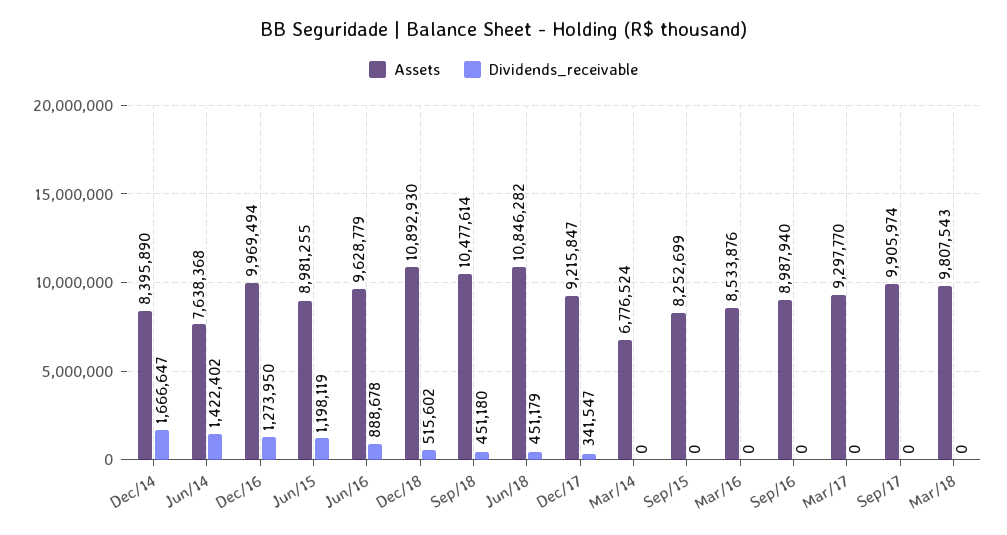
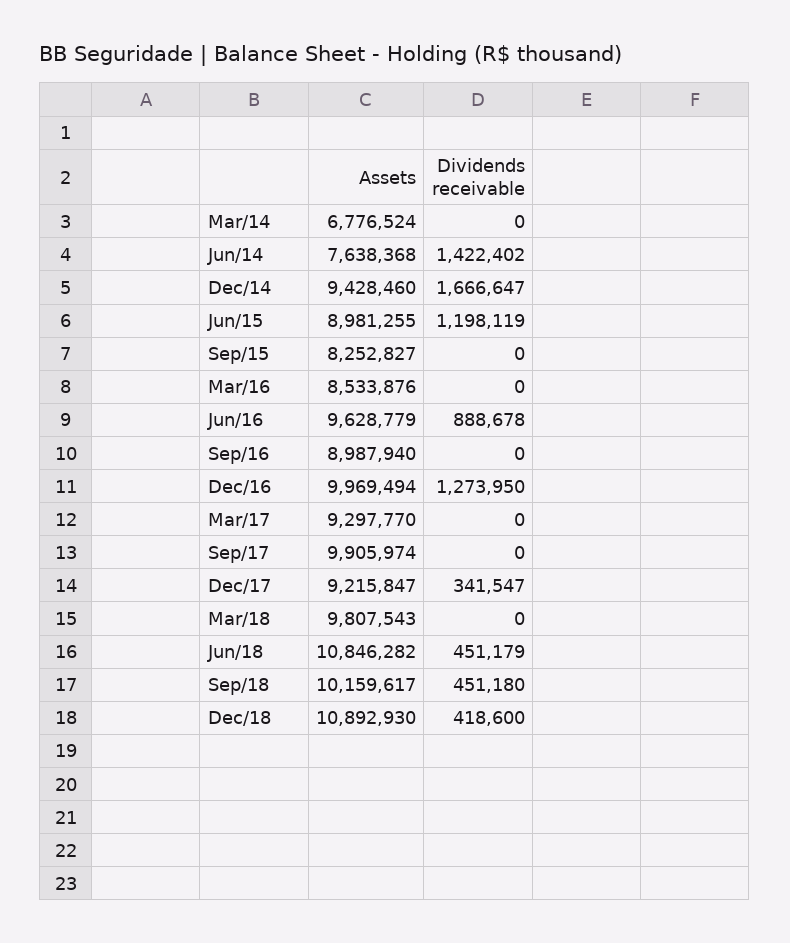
Assets, Dec/14: 8395890 -> 9428460
Dividends_receivable, Dec/18: 515602 -> 418600
Assets, Sep/18: 10477614 -> 10159617
Assets, Sep/15: 8252699 -> 8252827

